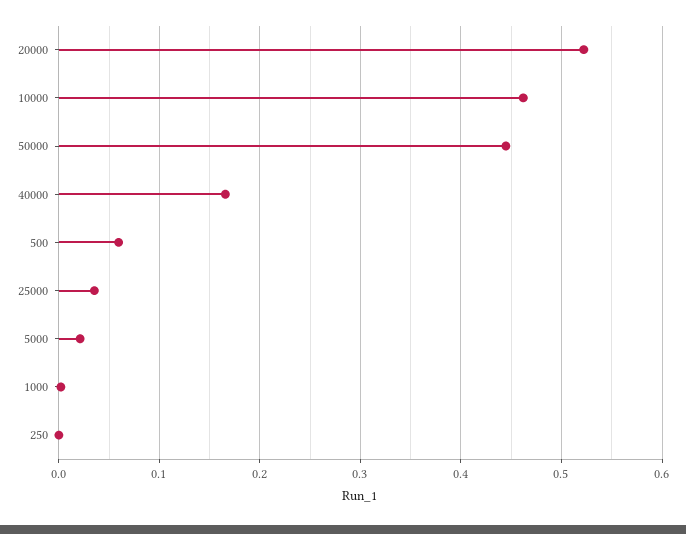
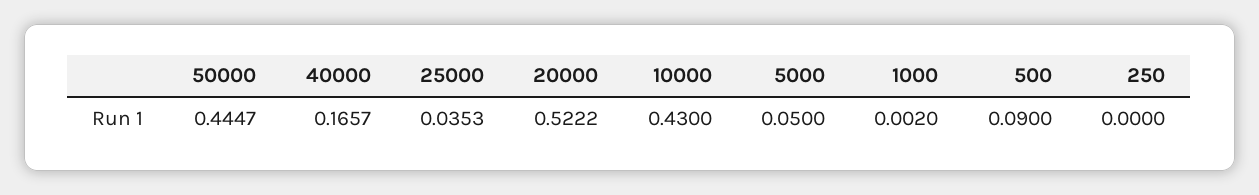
10000: 0.46 -> 0.43
500: 0.06 -> 0.09
5000: 0.02 -> 0.05

